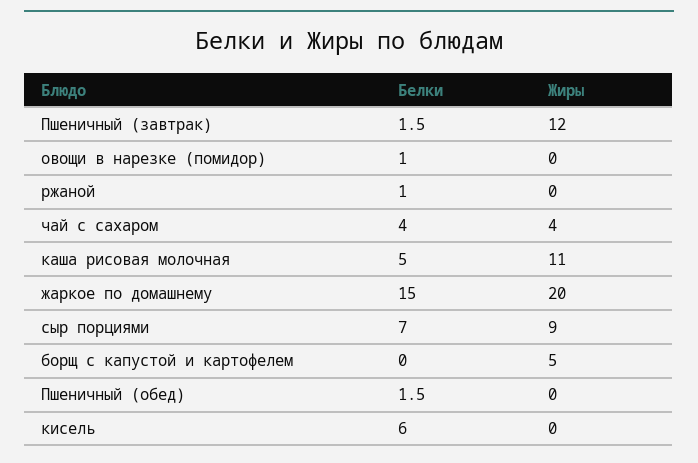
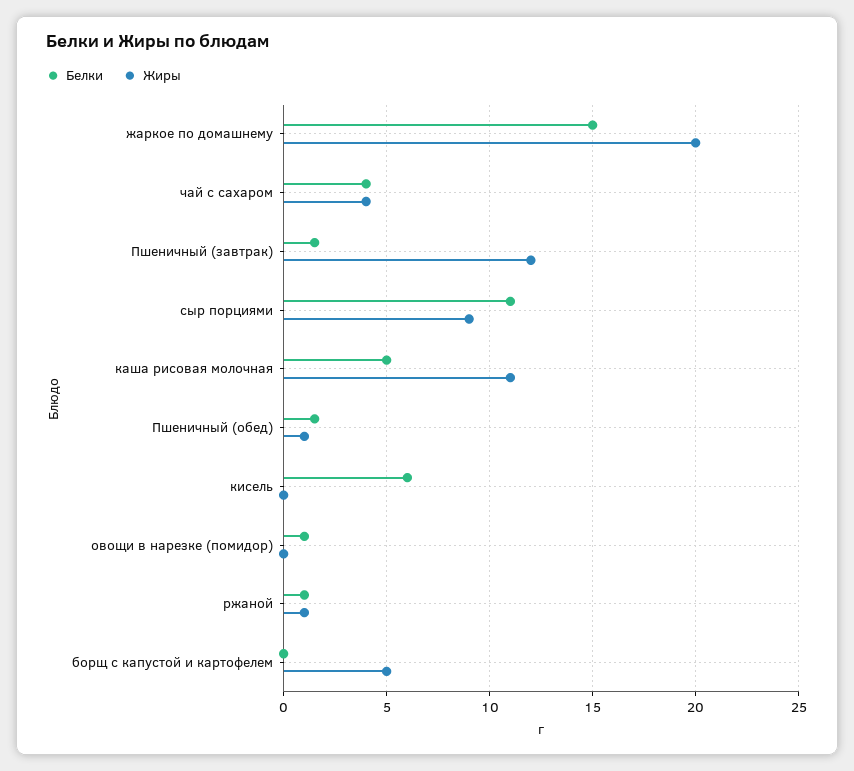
Жиры, ржаной: 0 -> 1
Белки, сыр порциями: 7 -> 11
Жиры, Пшеничный (обед): 0 -> 1

